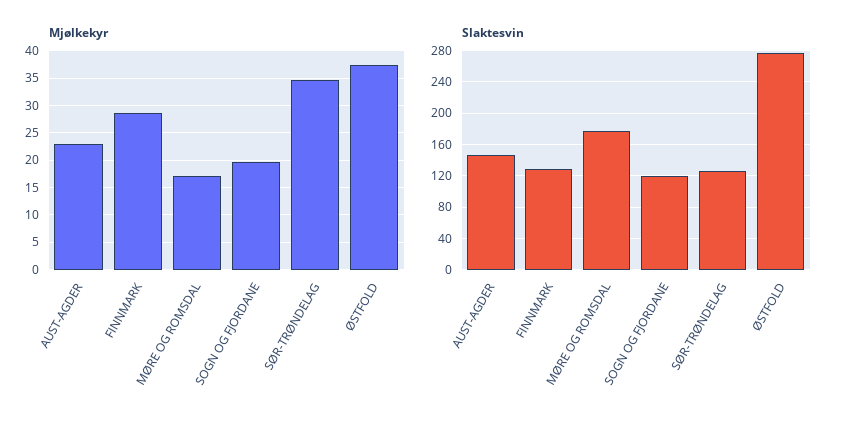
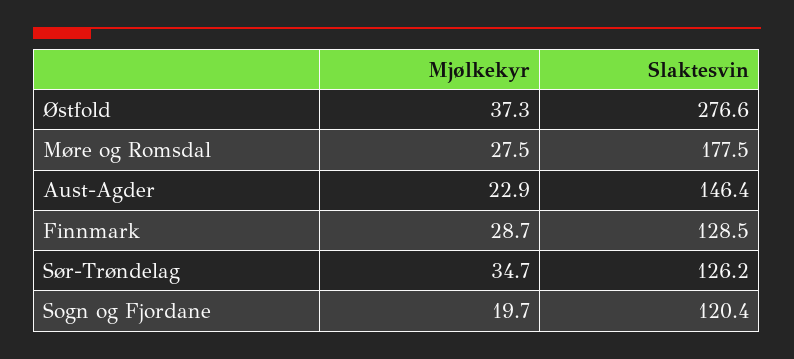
Mjølkekyr, MØRE OG ROMSDAL: 17.5 -> 27.5

